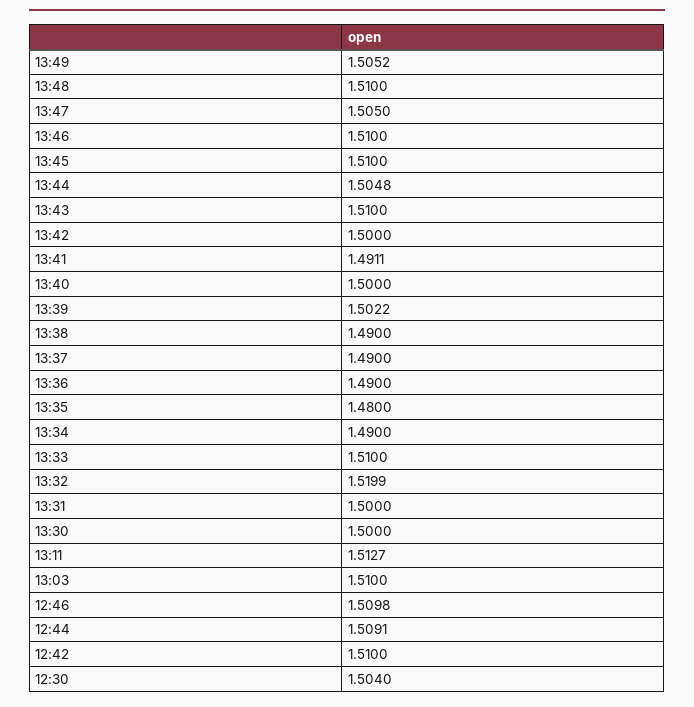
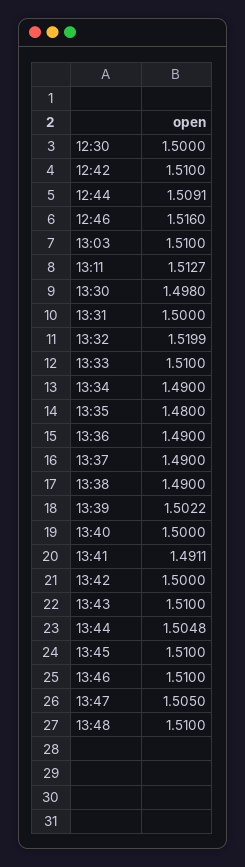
13:49: 1.5052 -> none
13:30: 1.5 -> 1.498
12:46: 1.5098 -> 1.516
12:30: 1.504 -> 1.5

